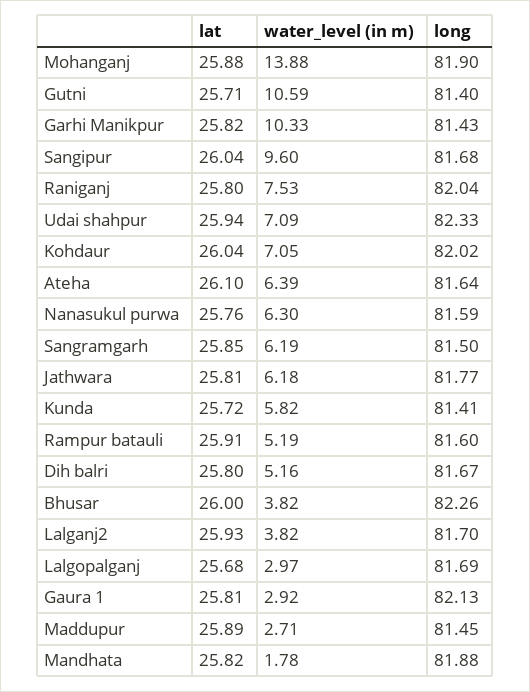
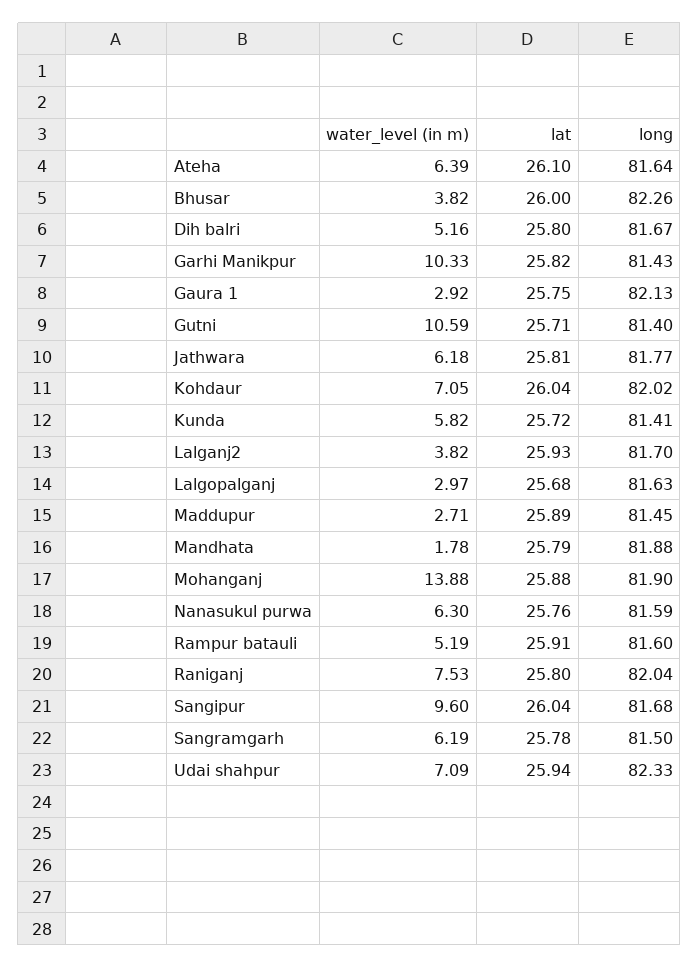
lat, Sangramgarh: 25.85 -> 25.78
long, Lalgopalganj: 81.69 -> 81.63
lat, Gaura 1: 25.81 -> 25.75
lat, Mandhata: 25.82 -> 25.79

